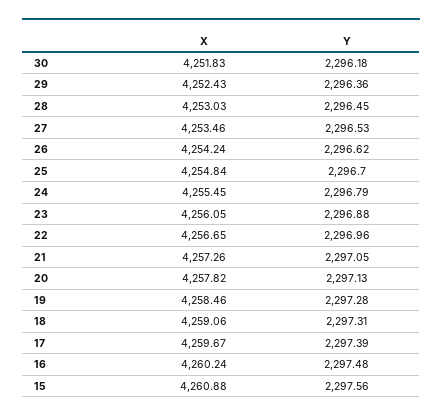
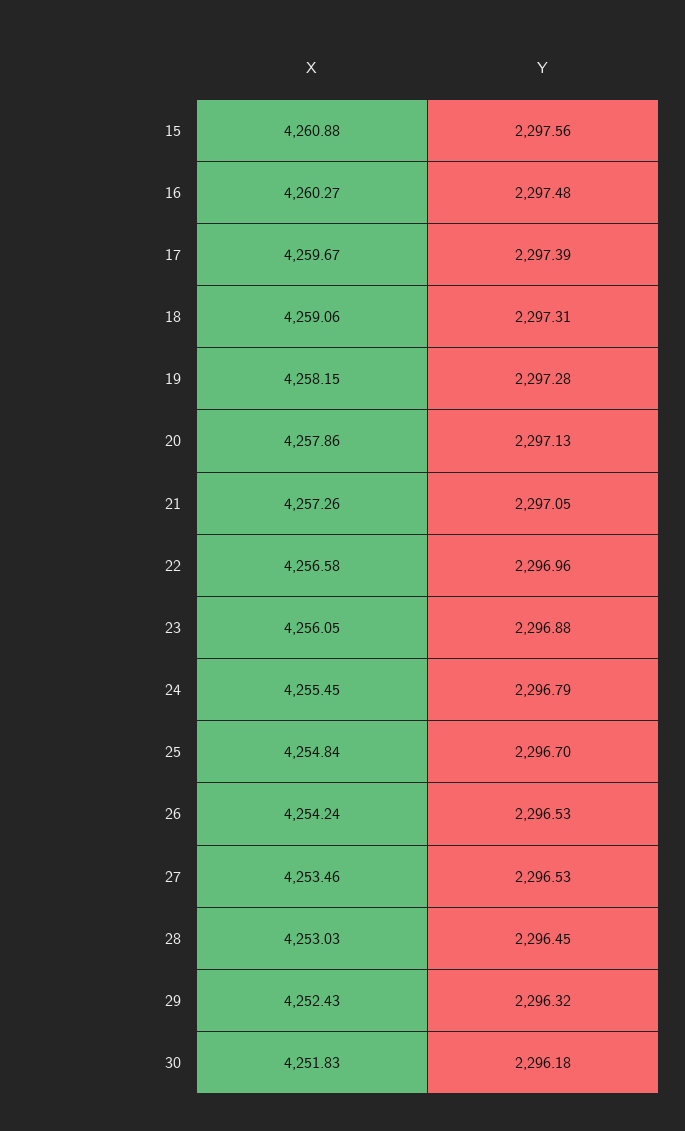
Y, 29: 2296.36 -> 2296.32
Y, 26: 2296.62 -> 2296.53
X, 22: 4256.65 -> 4256.58
X, 20: 4257.82 -> 4257.86
X, 19: 4258.46 -> 4258.15
X, 16: 4260.24 -> 4260.27

